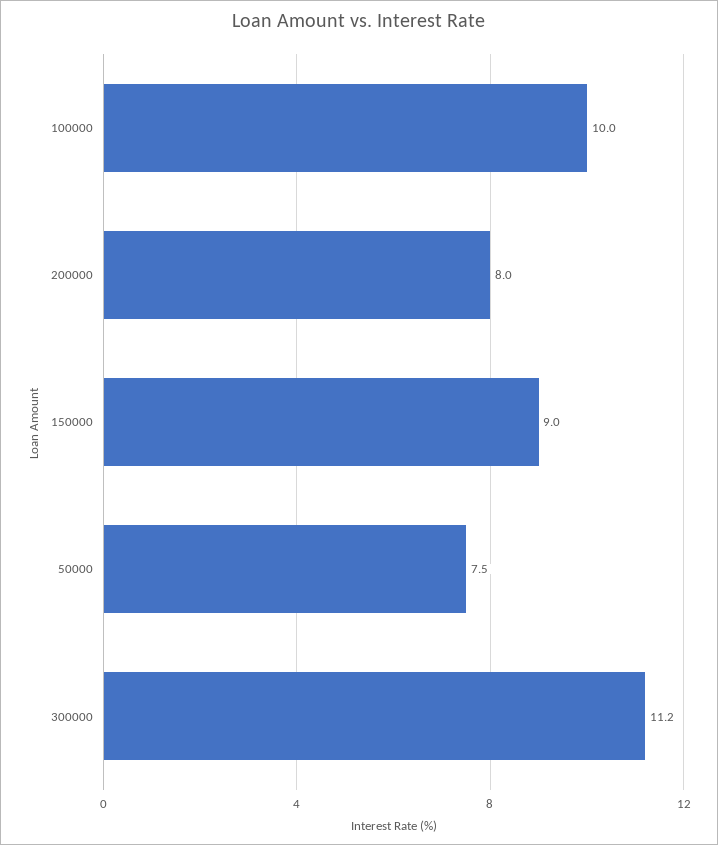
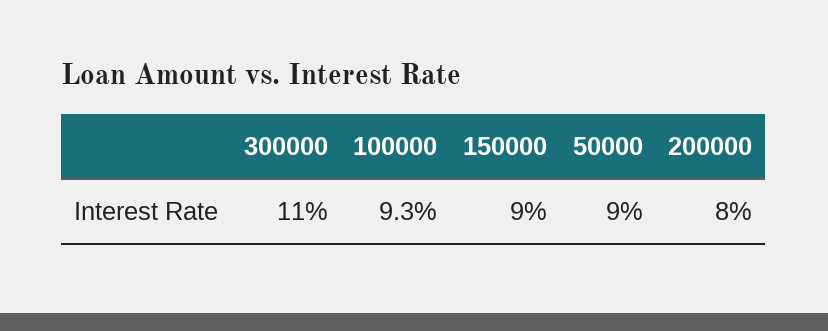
100000: 10 -> 9.3
50000: 7.5 -> 9
300000: 11.2 -> 11

